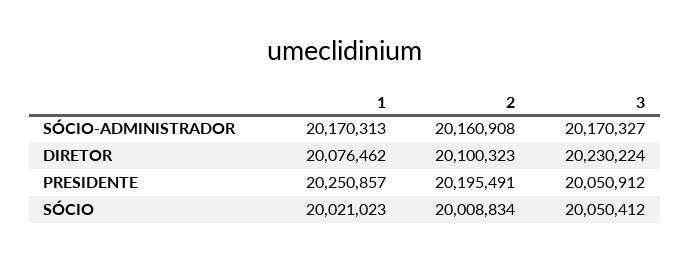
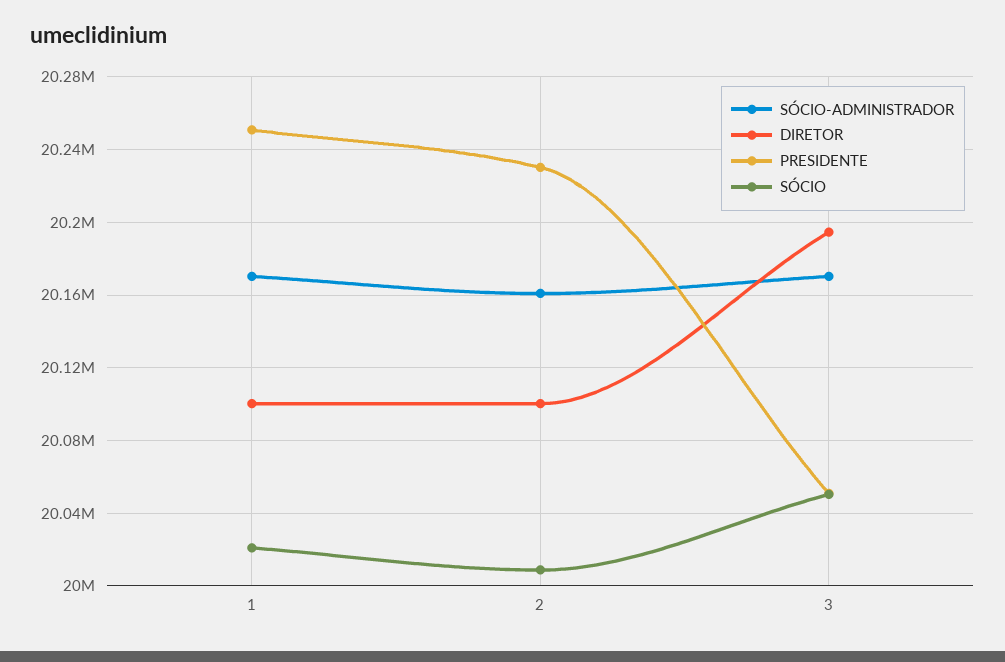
DIRETOR, 1: 20076462 -> 20100000
DIRETOR, 3: 20230224 -> 20195000
PRESIDENTE, 2: 20195491 -> 20230000

